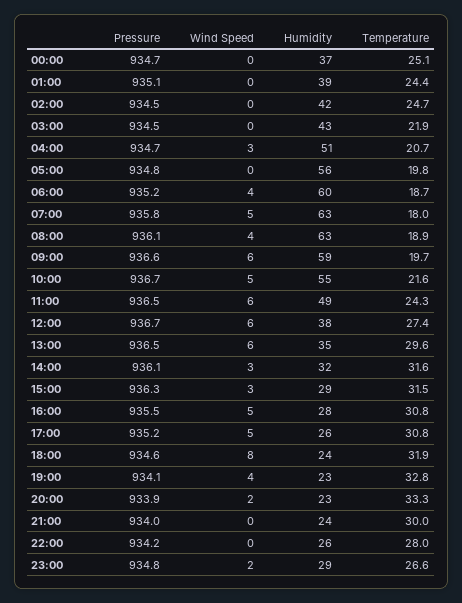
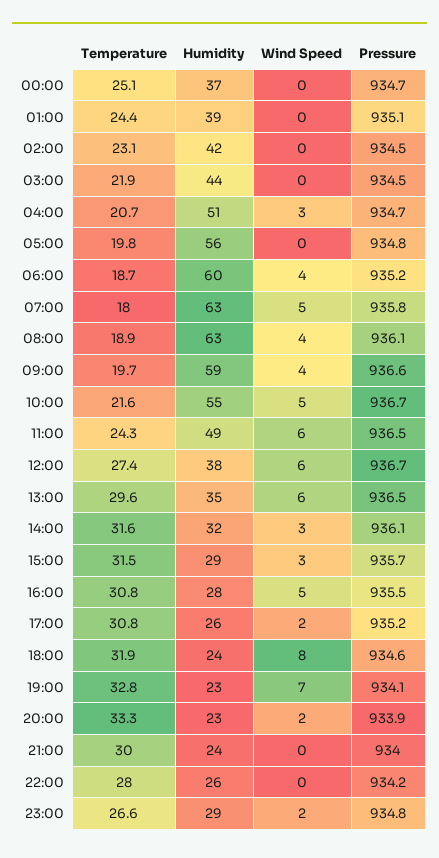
Temperature, 02:00: 24.7 -> 23.1
Humidity, 03:00: 43 -> 44
Wind Speed, 09:00: 6 -> 4
Pressure, 15:00: 936.3 -> 935.7
Wind Speed, 17:00: 5 -> 2
Wind Speed, 19:00: 4 -> 7

